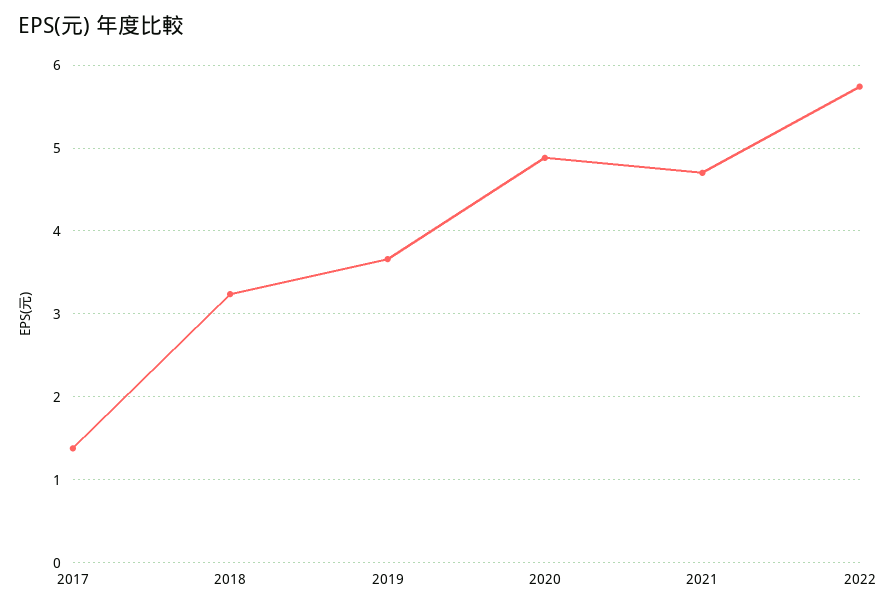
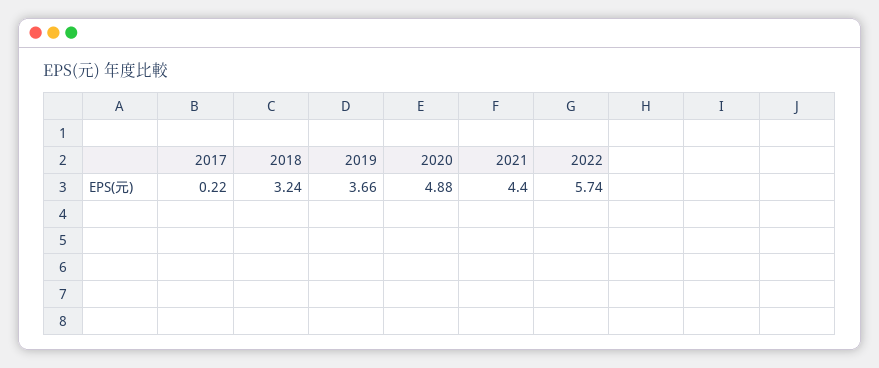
2017: 1.4 -> 0.22
2021: 4.7 -> 4.4

